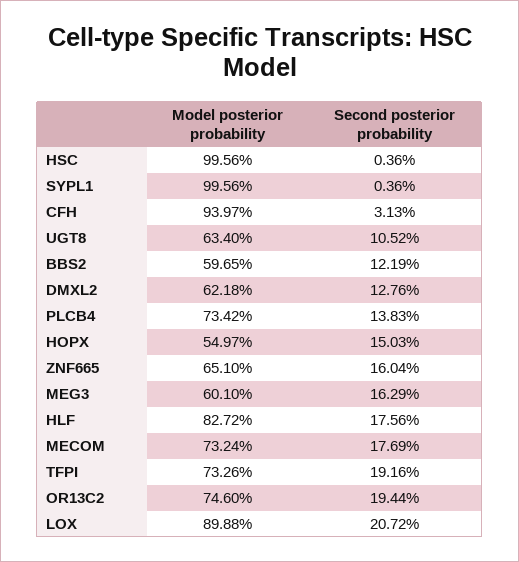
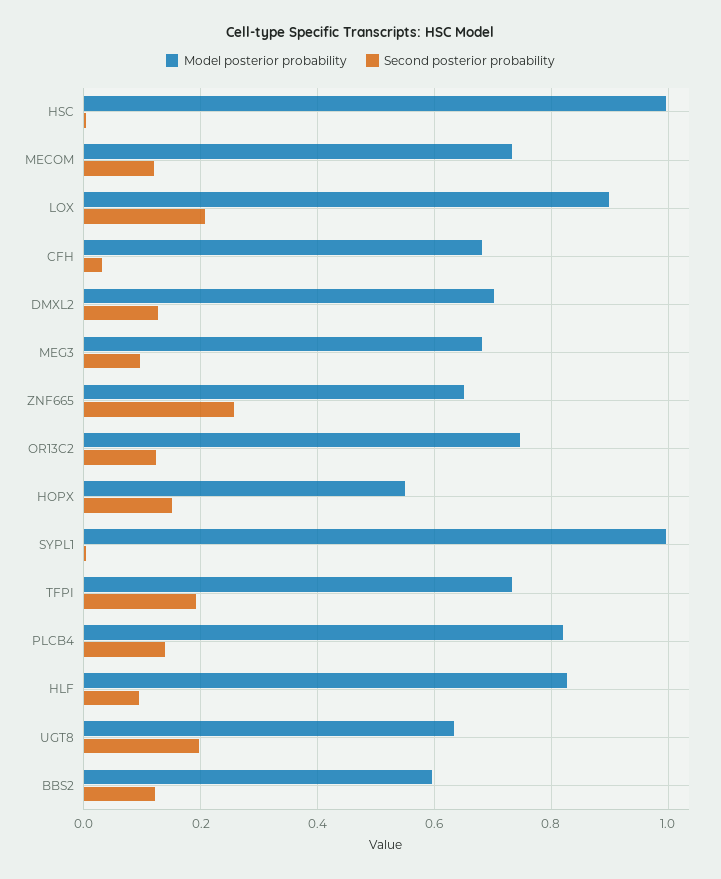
Model posterior probability, CFH: 0.9397 -> 0.68
Second posterior probability, UGT8: 0.1052 -> 0.2
Model posterior probability, DMXL2: 0.6218 -> 0.7
Model posterior probability, PLCB4: 0.7342 -> 0.82
Second posterior probability, ZNF665: 0.1604 -> 0.26
Model posterior probability, MEG3: 0.601 -> 0.68
Second posterior probability, MEG3: 0.1629 -> 0.1
Second posterior probability, HLF: 0.1756 -> 0.1
Second posterior probability, MECOM: 0.1769 -> 0.12
Second posterior probability, OR13C2: 0.1944 -> 0.12

